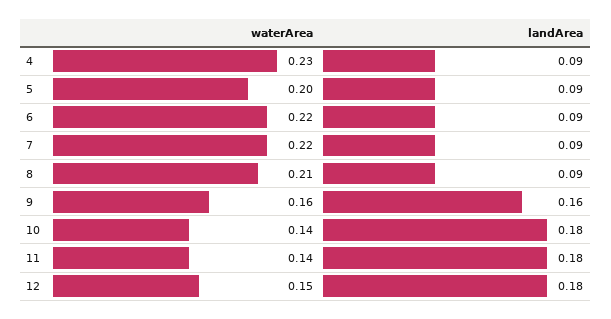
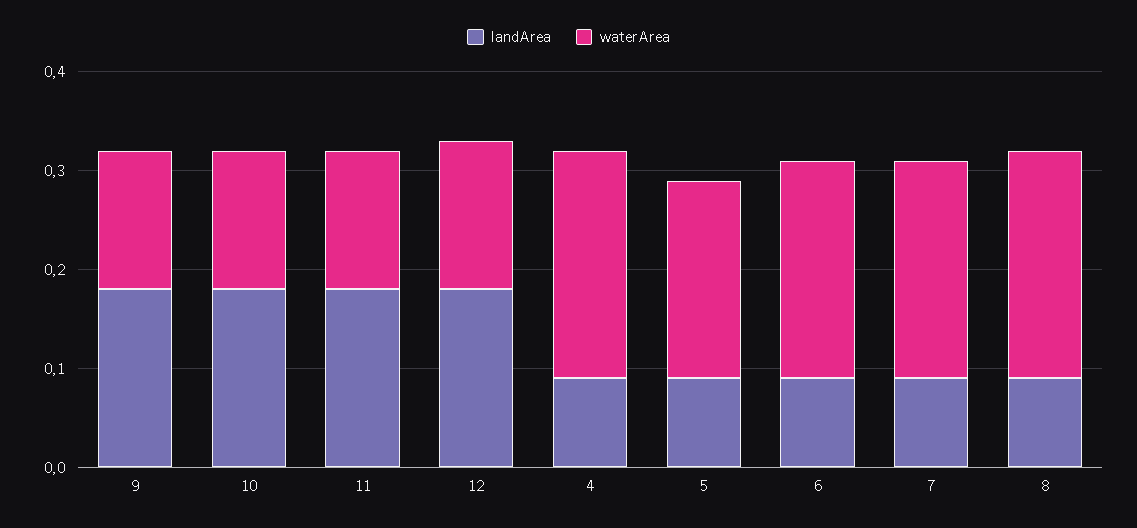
waterArea, 8: 0.21 -> 0.23
waterArea, 9: 0.16 -> 0.14
landArea, 9: 0.16 -> 0.18

